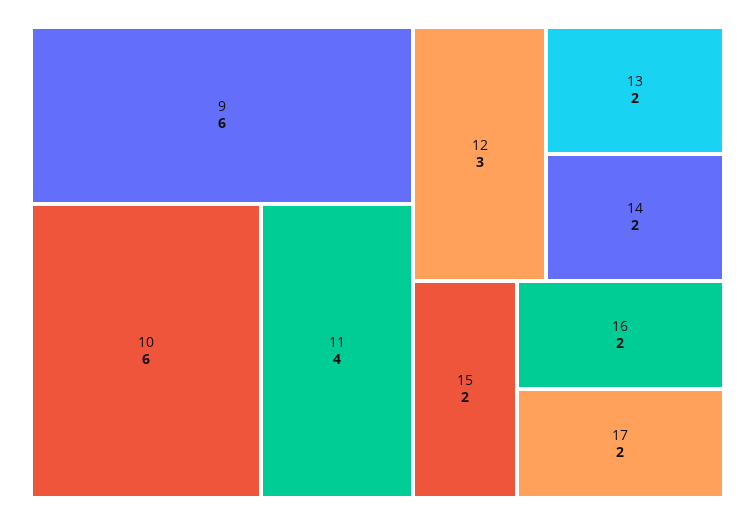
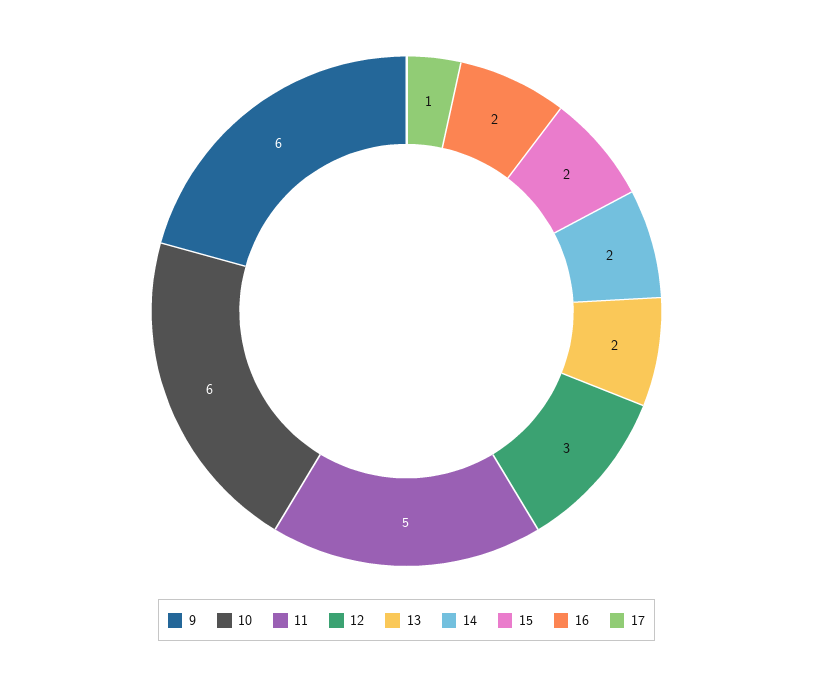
11: 4 -> 5
17: 2 -> 1

